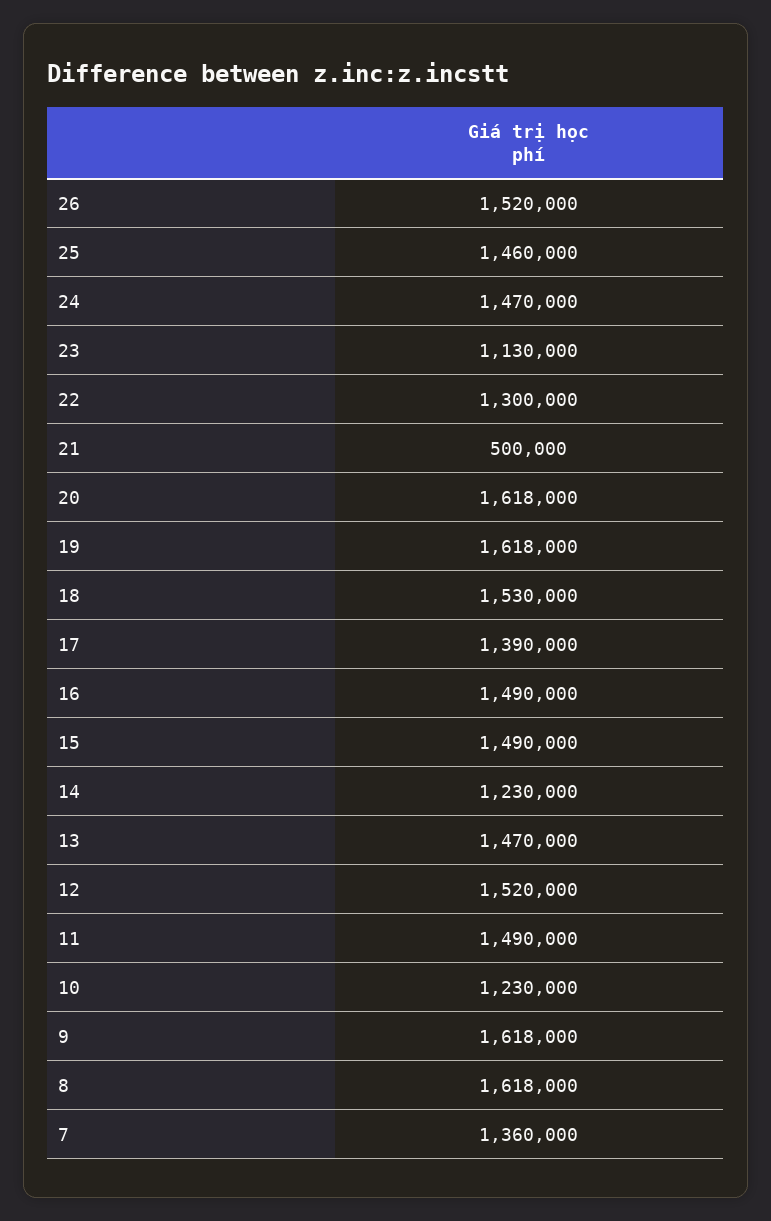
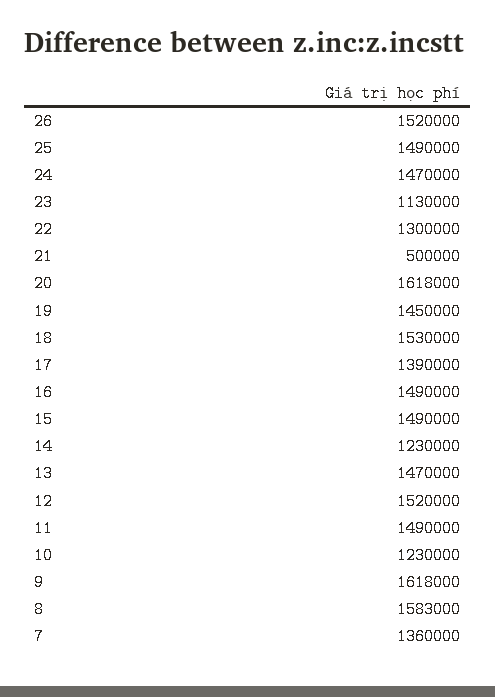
25: 1460000 -> 1490000
19: 1618000 -> 1450000
8: 1618000 -> 1583000

